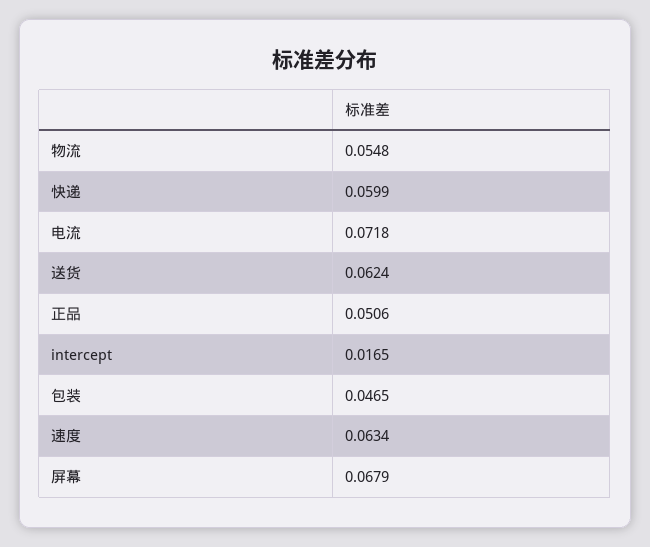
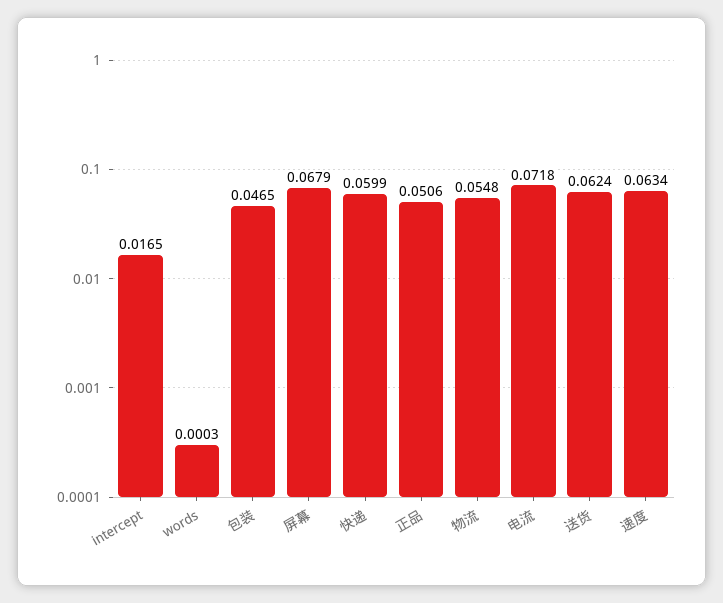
words: none -> 0.0003

